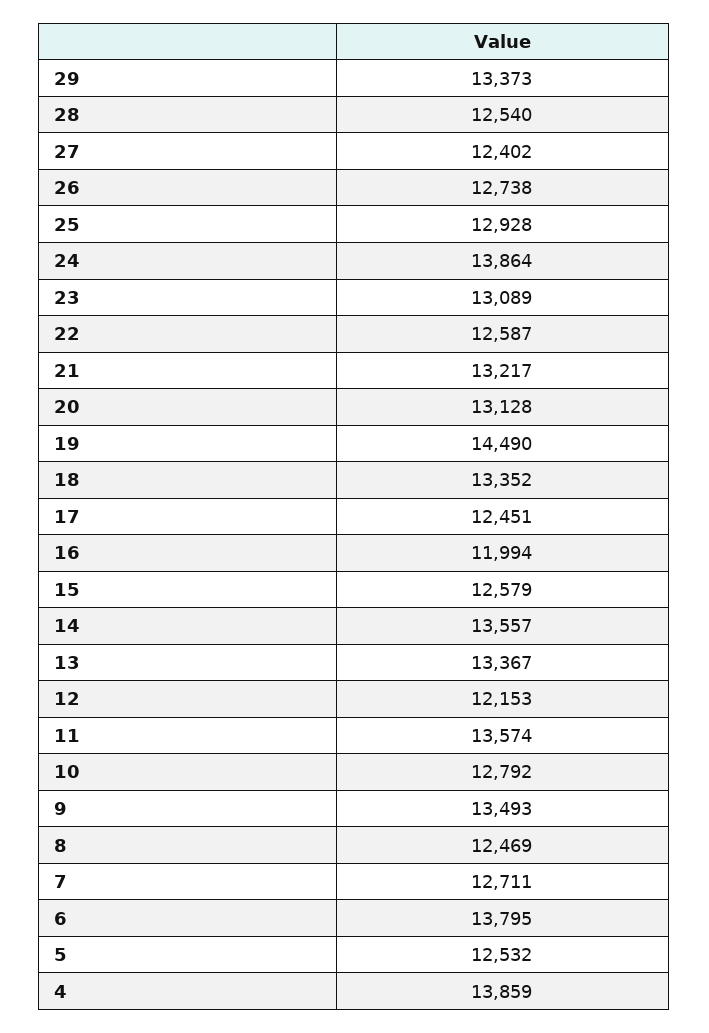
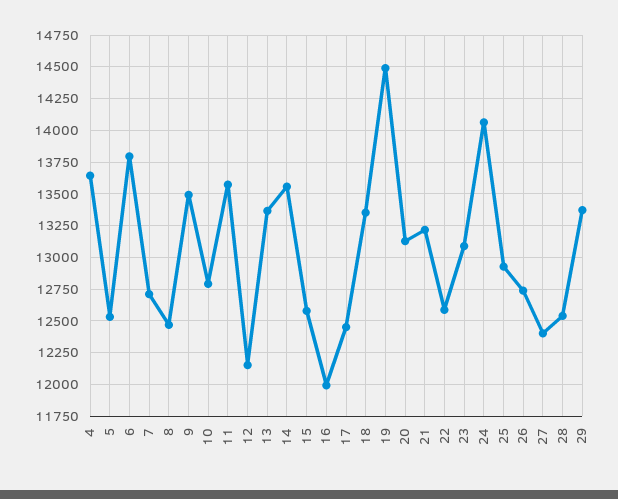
24: 13864 -> 14050
4: 13859 -> 13650

